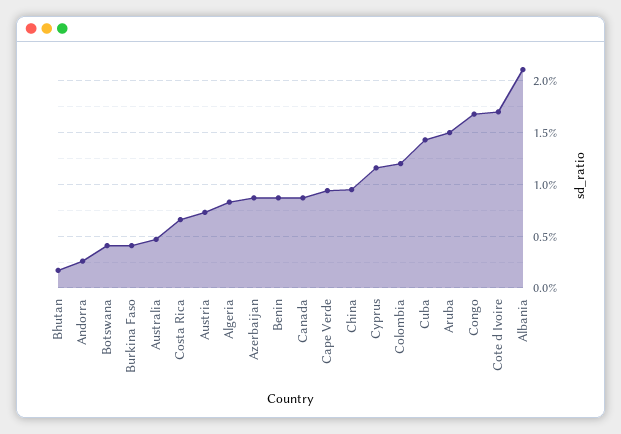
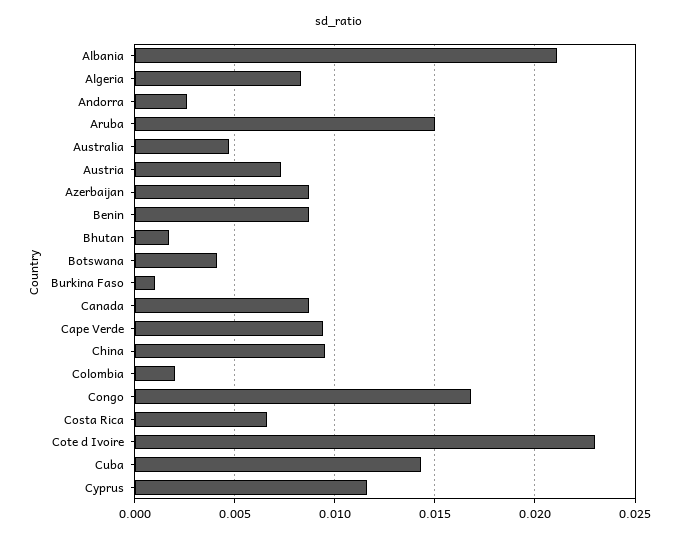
Burkina Faso: 0.004 -> 0.001
Colombia: 0.012 -> 0.002
Cote d Ivoire: 0.017 -> 0.023

